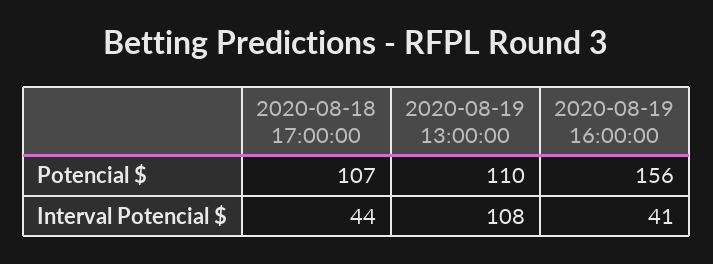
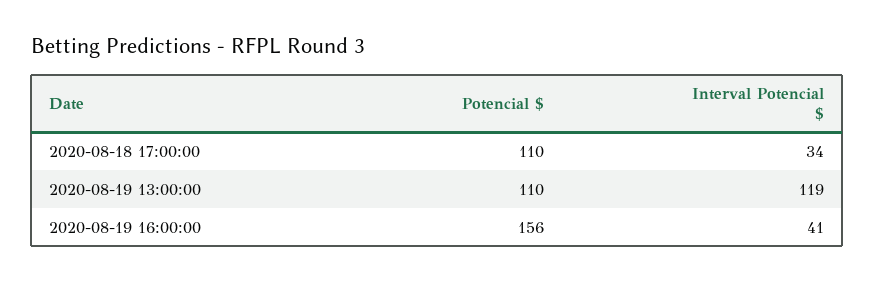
2020-08-18 17:00:00, Potencial $: 107 -> 110
2020-08-18 17:00:00, Interval Potencial $: 44 -> 34
2020-08-19 13:00:00, Interval Potencial $: 108 -> 119

